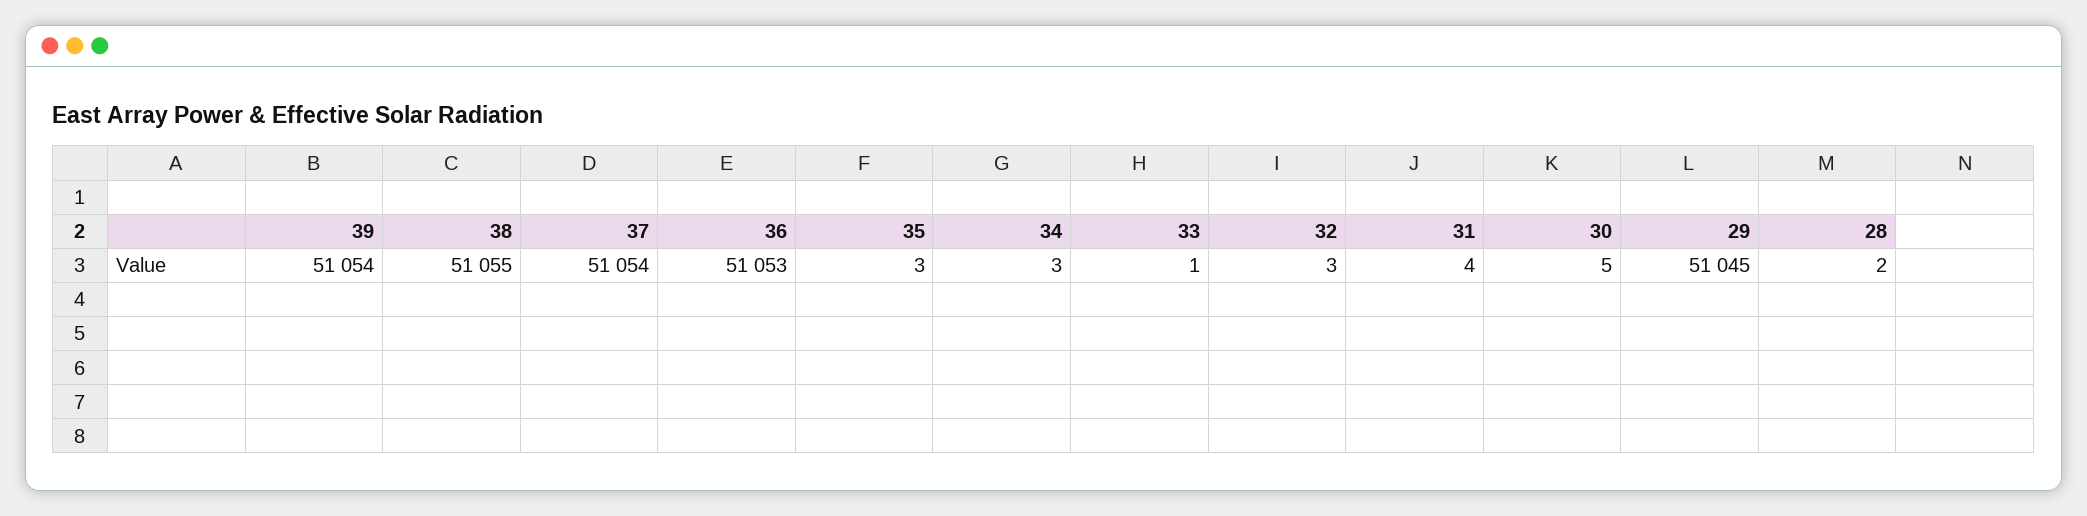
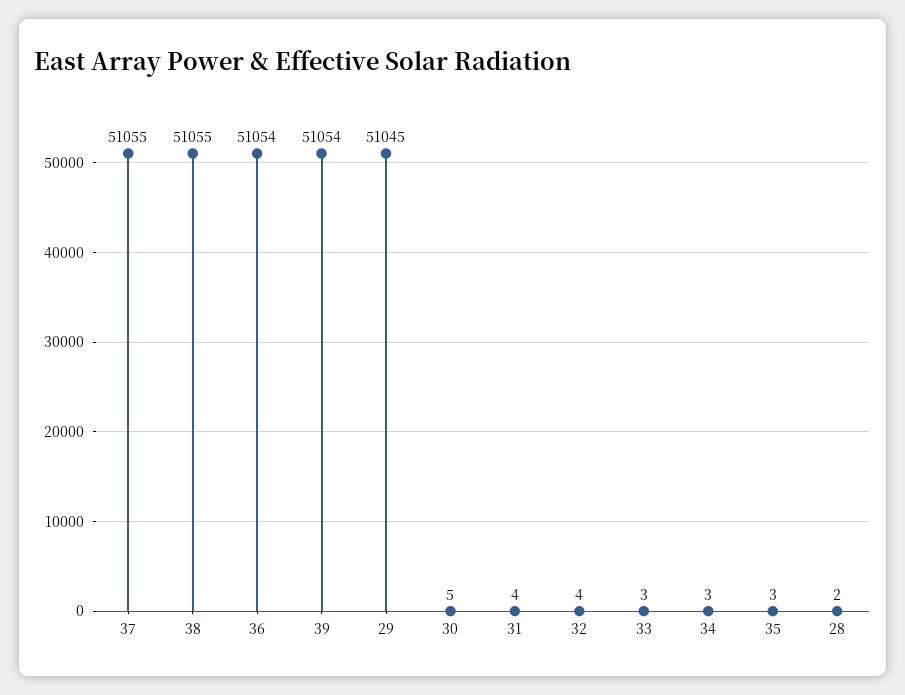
37: 51054 -> 51055
36: 51053 -> 51054
33: 1 -> 3
32: 3 -> 4

